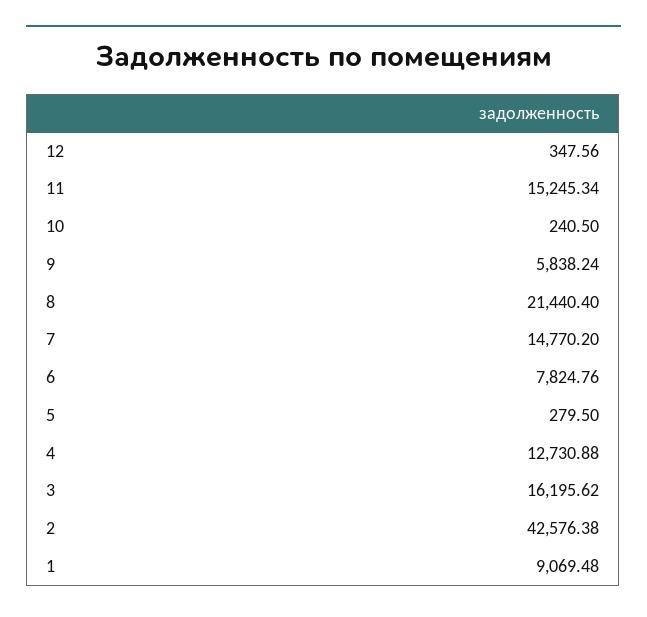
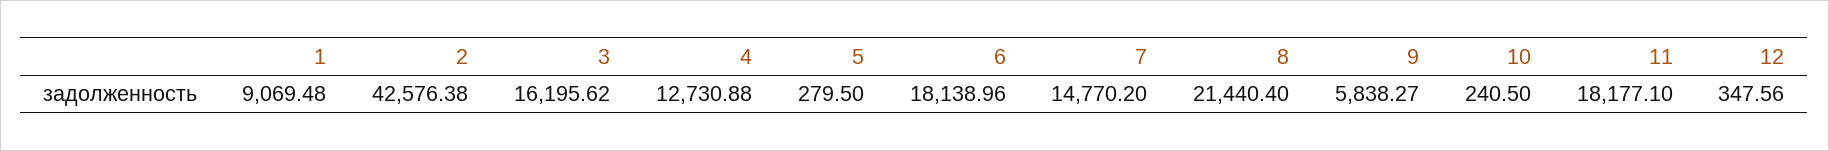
11: 15245.34 -> 18177.1
9: 5838.24 -> 5838.27
6: 7824.76 -> 18138.96

